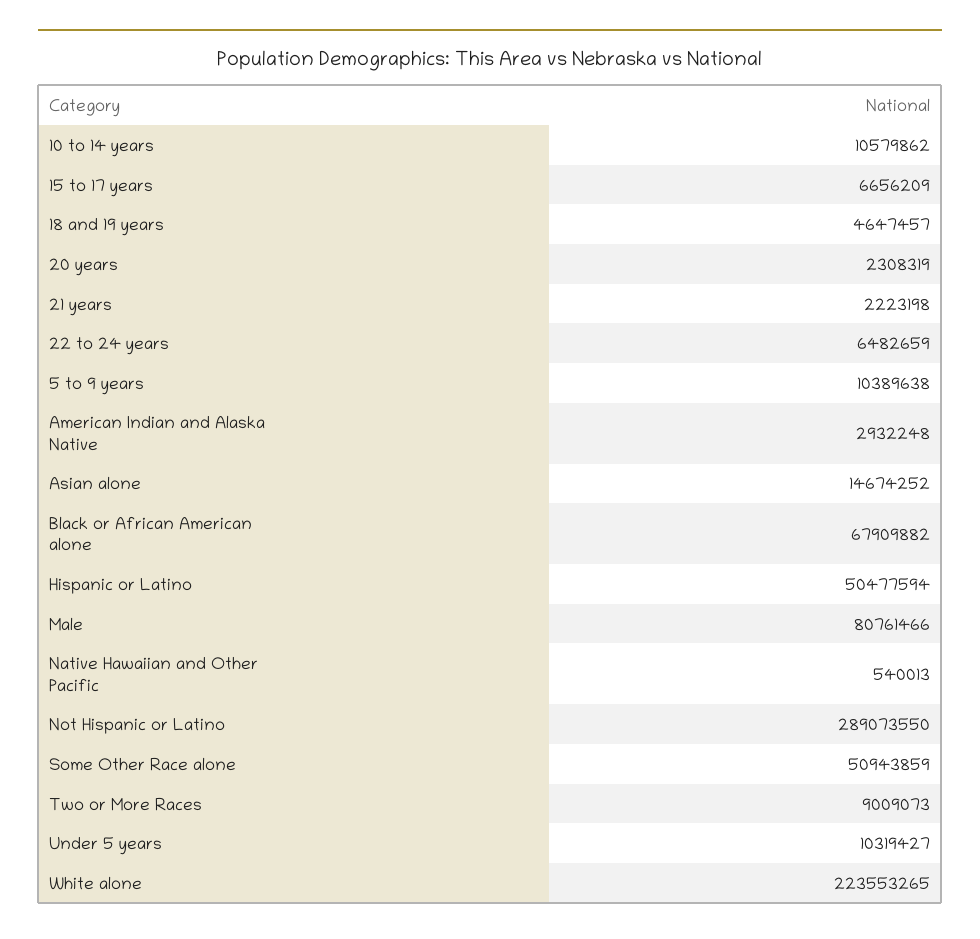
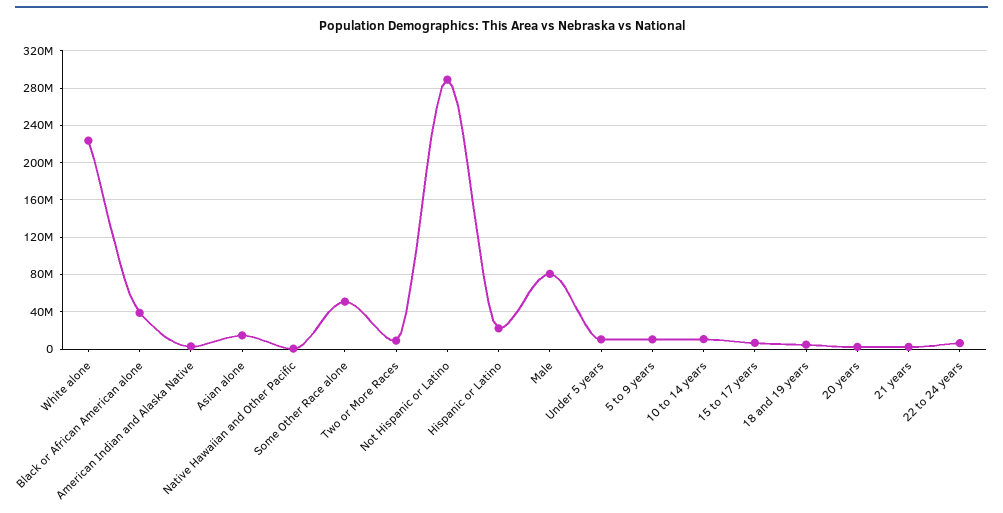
Black or African American alone: 67909882 -> 40000000
Hispanic or Latino: 50477594 -> 20000000

